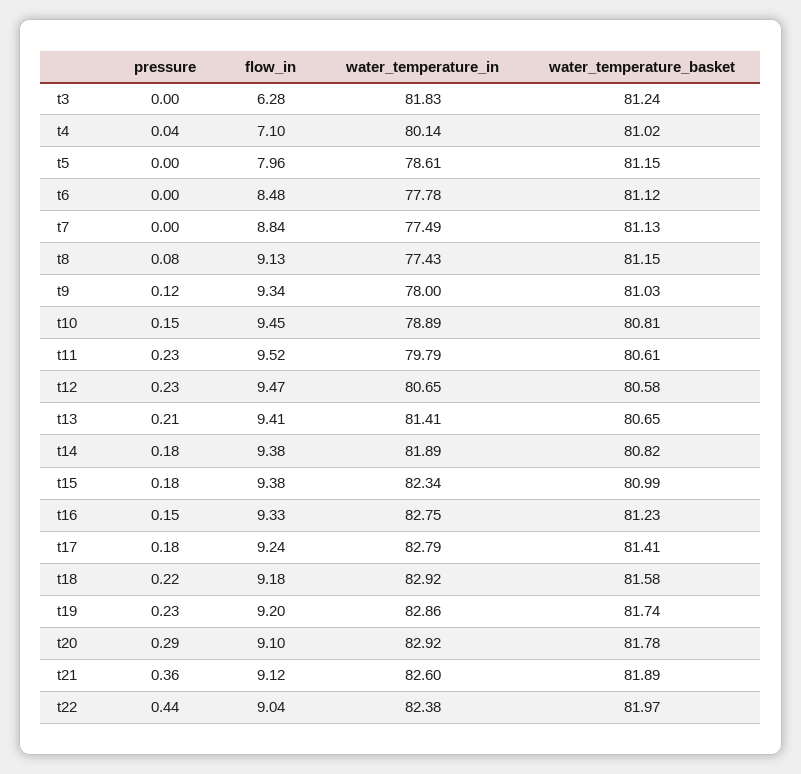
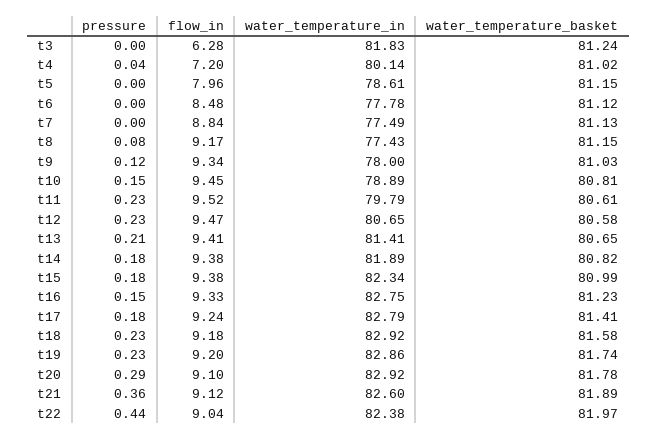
flow_in, t4: 7.1 -> 7.2
flow_in, t8: 9.13 -> 9.17
pressure, t18: 0.22 -> 0.23

